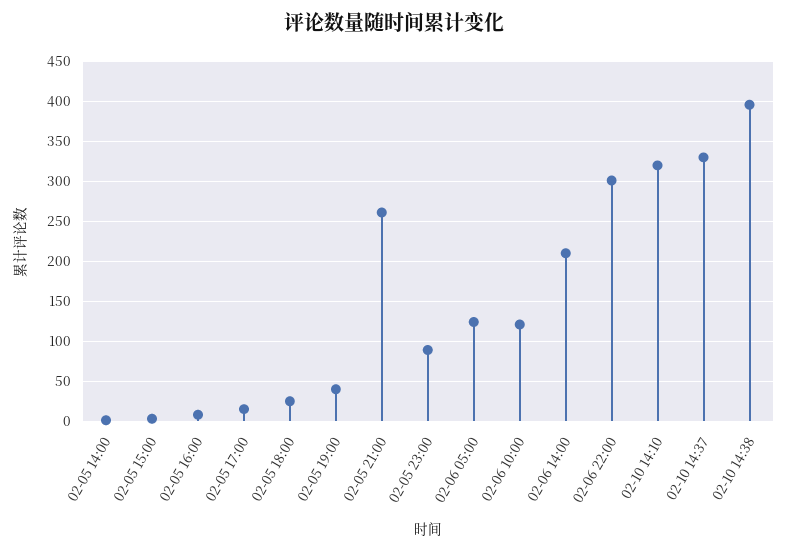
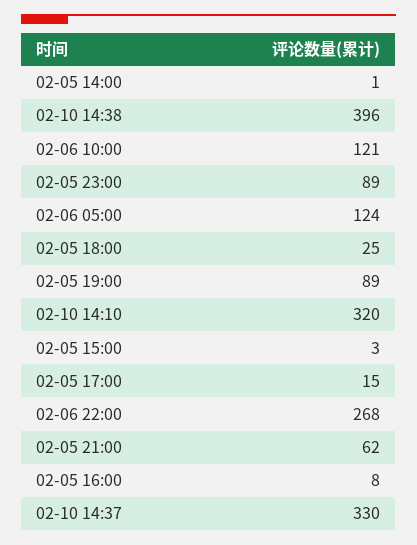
02-05 19:00: 40 -> 89
02-05 21:00: 260 -> 62
02-06 14:00: 210 -> none
02-06 22:00: 300 -> 268

